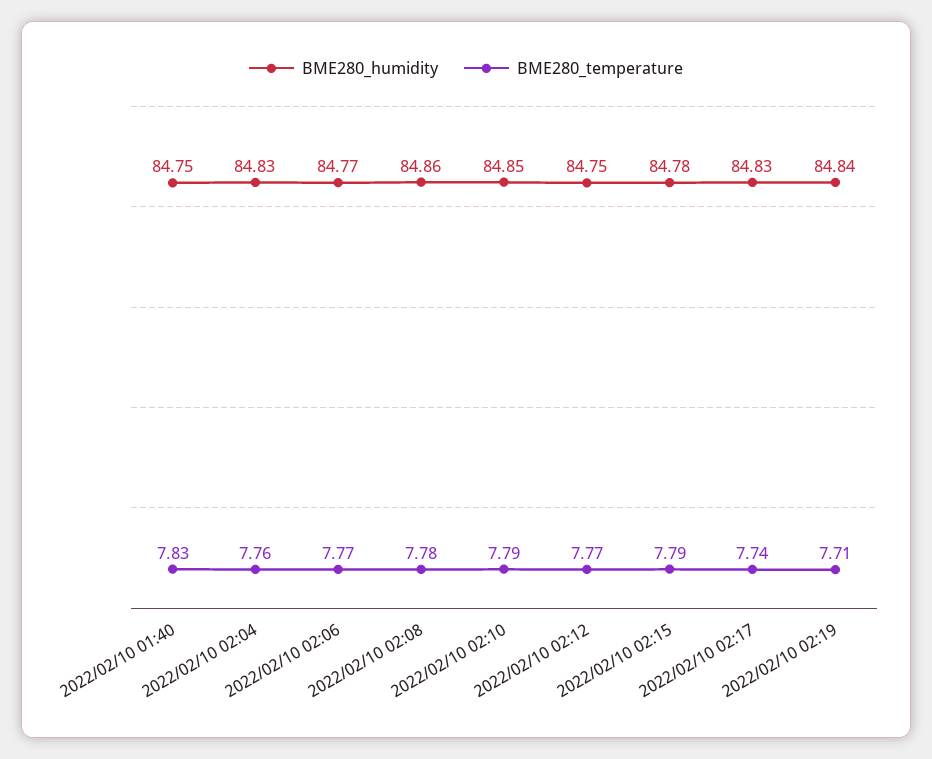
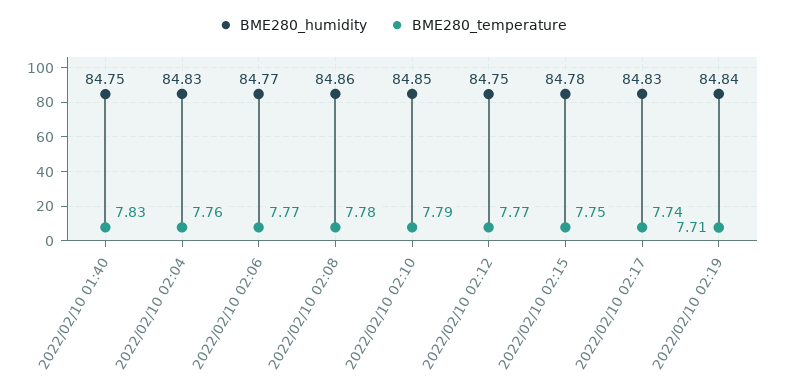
BME280_temperature, 2022/02/10 02:15: 7.79 -> 7.75

